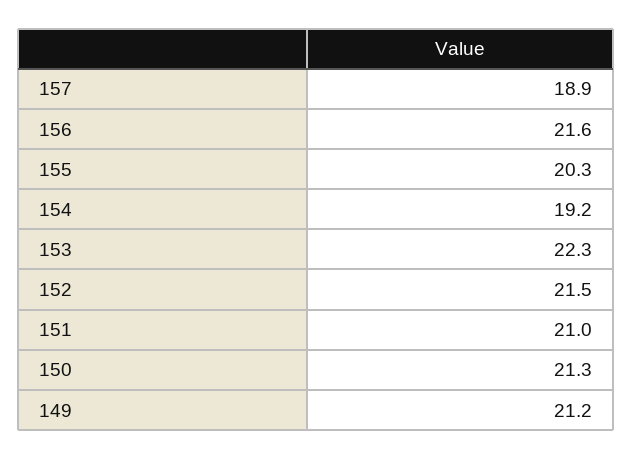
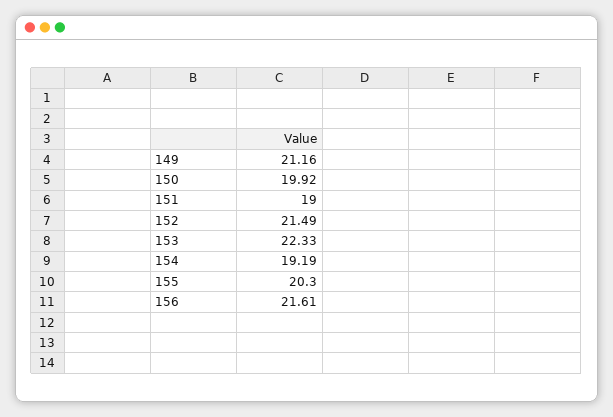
157: 18.9 -> none
151: 21 -> 19
150: 21.3 -> 19.92

